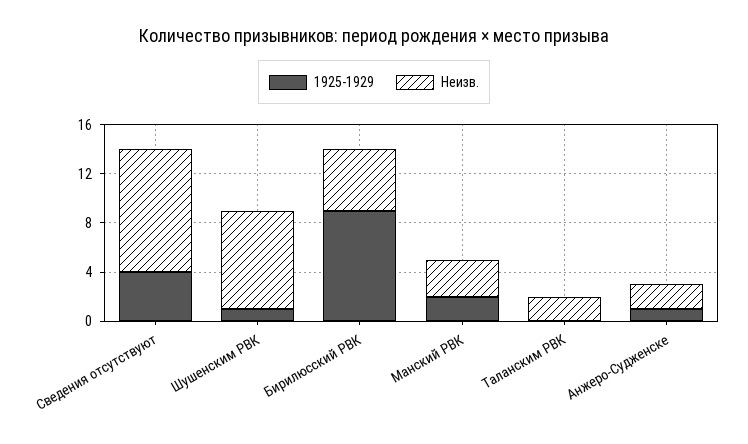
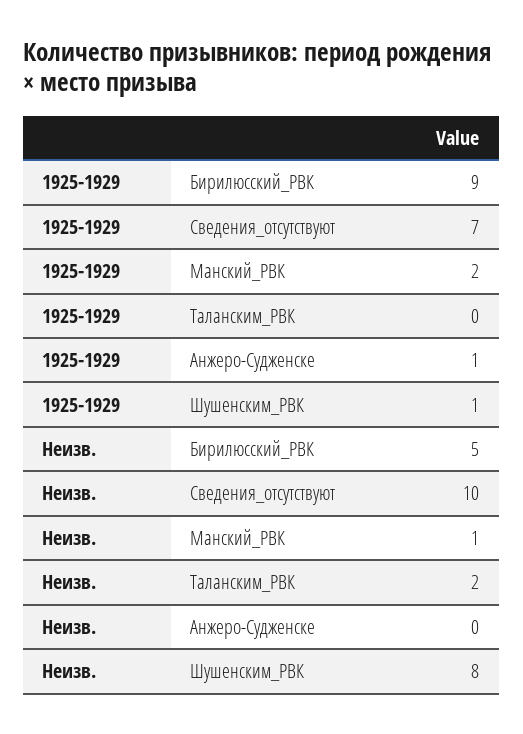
1925-1929, Сведения отсутствуют: 4 -> 7
Неизв., Манский РВК: 3 -> 1
Неизв., Анжеро-Судженске: 2 -> 0

